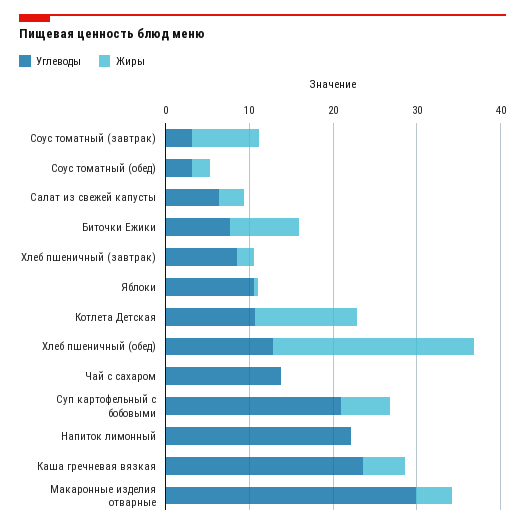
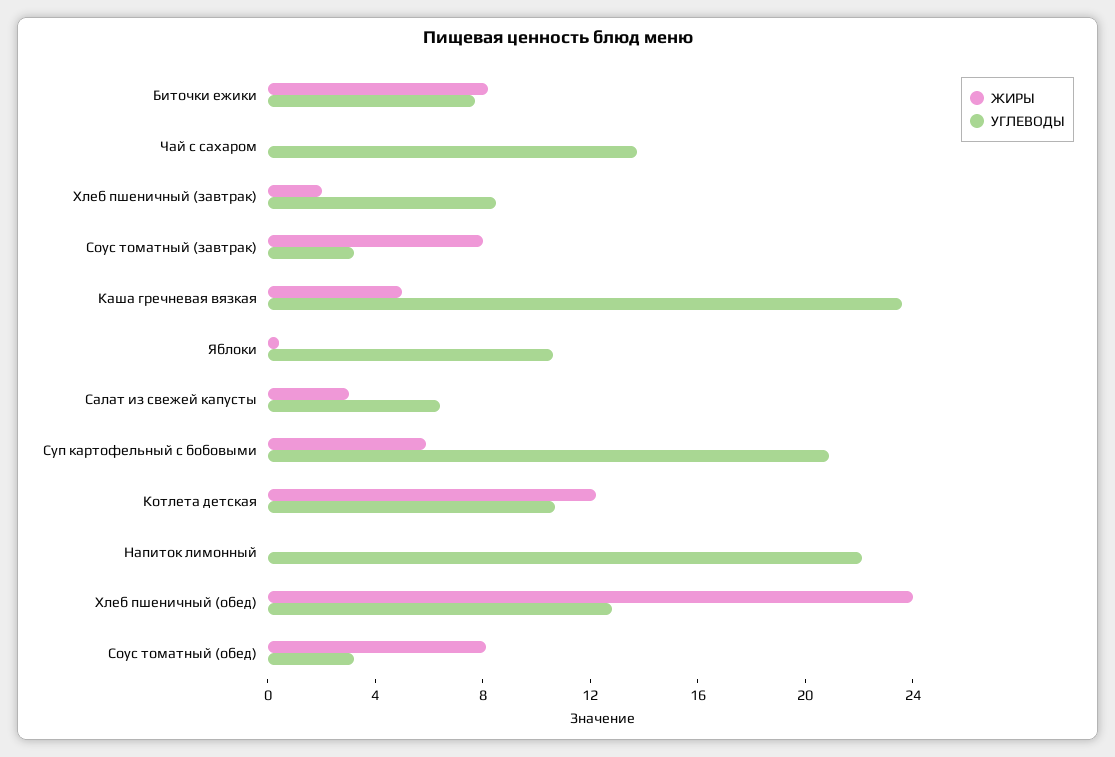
Жиры, Соус томатный (обед): 2 -> 8
Углеводы, Макаронные изделия отварные: 30 -> none
Жиры, Макаронные изделия отварные: 4 -> none

